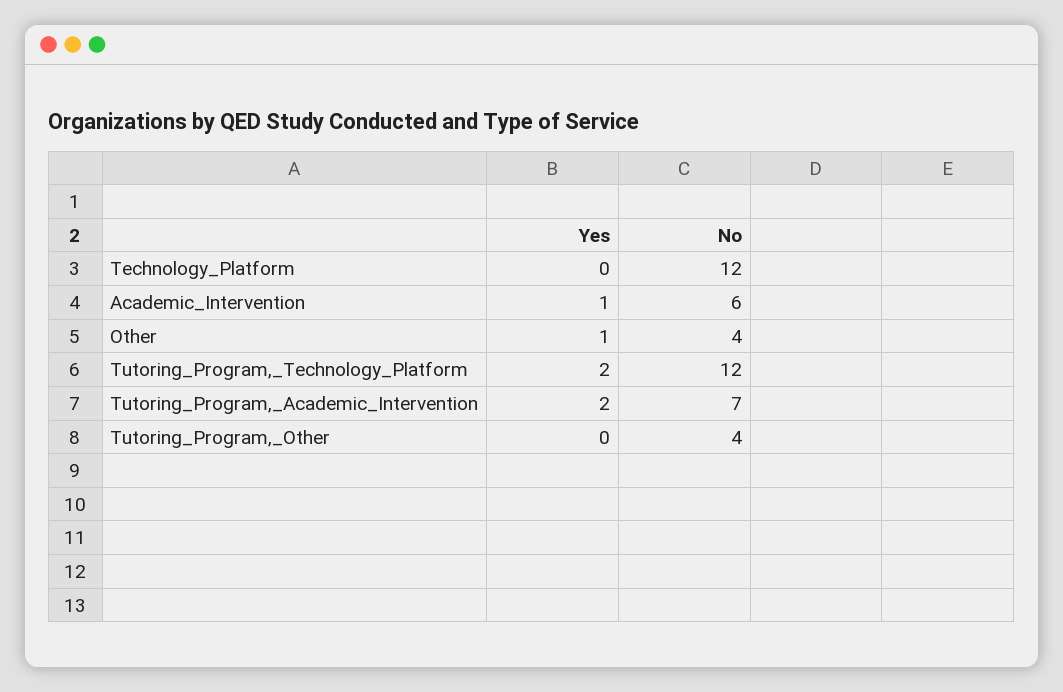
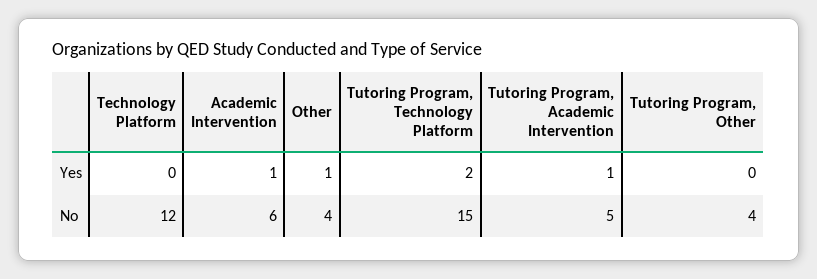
No, Tutoring_Program,_Technology_Platform: 12 -> 15
Yes, Tutoring_Program,_Academic_Intervention: 2 -> 1
No, Tutoring_Program,_Academic_Intervention: 7 -> 5

